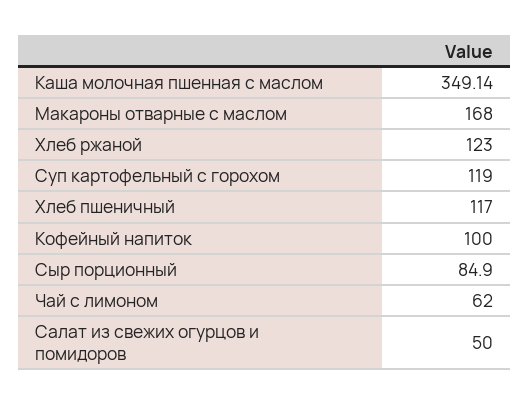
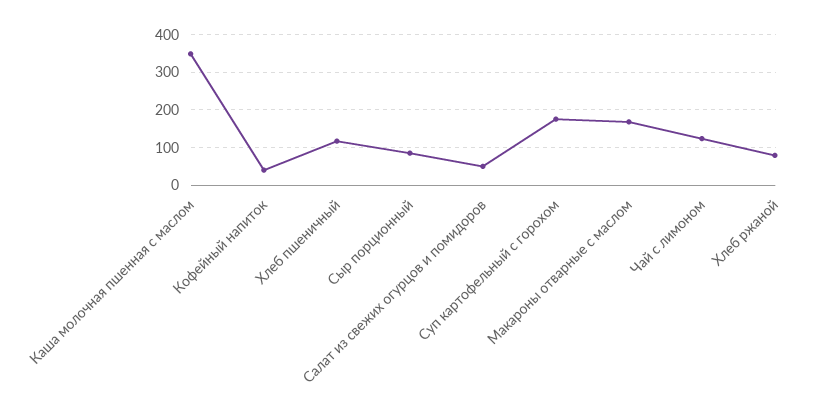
Хлеб ржаной: 123 -> 80
Суп картофельный с горохом: 119 -> 180
Кофейный напиток: 100 -> 40
Чай с лимоном: 62 -> 120

